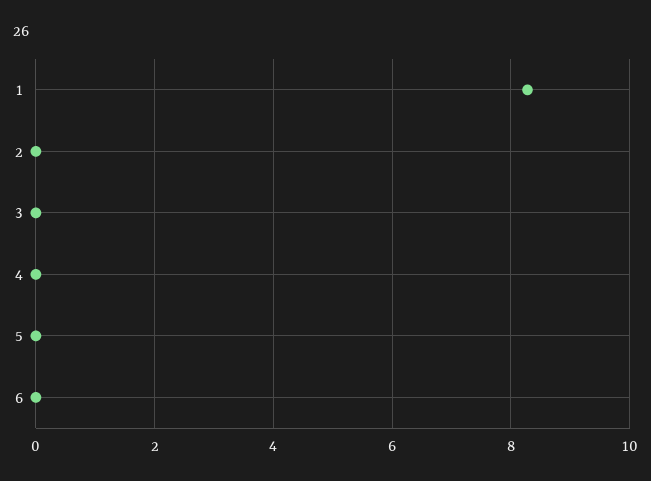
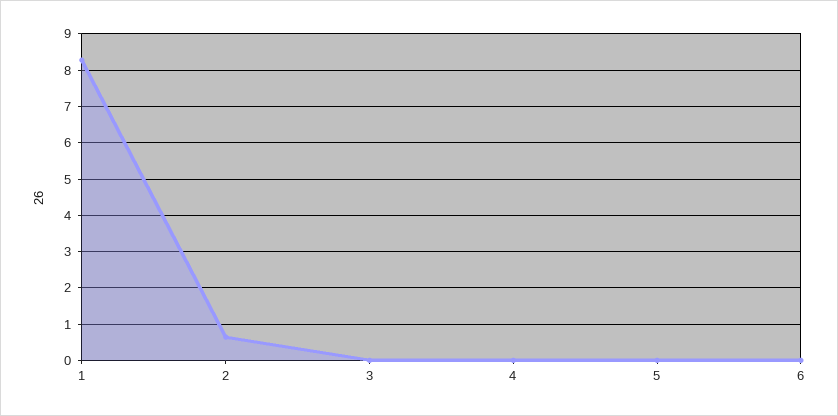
2: 0 -> 0.6

